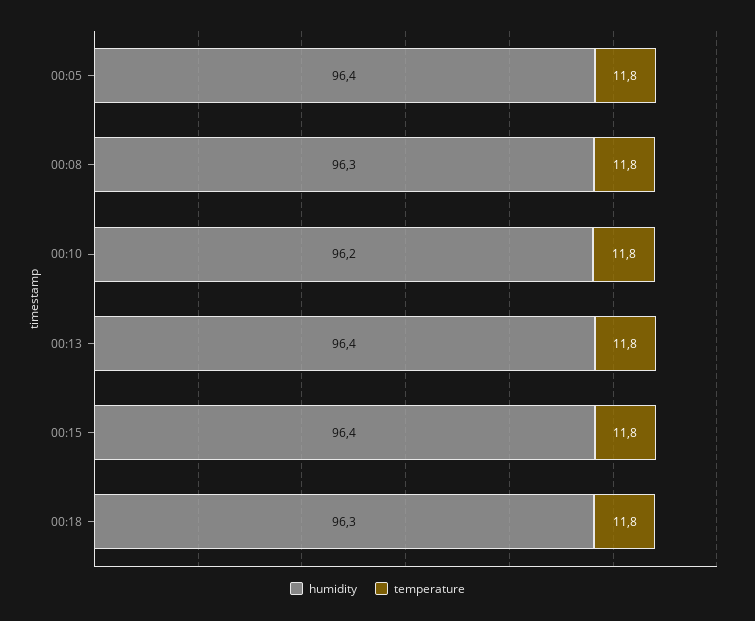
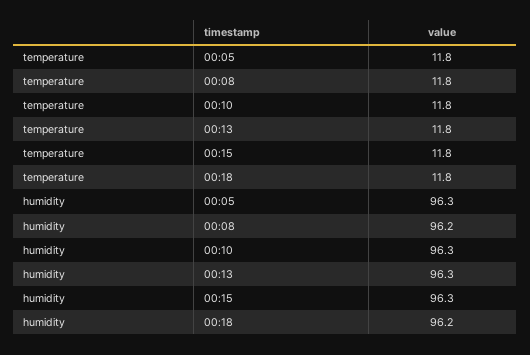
humidity, 00:05: 96.4 -> 96.3
humidity, 00:08: 96.3 -> 96.2
humidity, 00:10: 96.2 -> 96.3
humidity, 00:13: 96.4 -> 96.3
humidity, 00:15: 96.4 -> 96.3
humidity, 00:18: 96.3 -> 96.2

